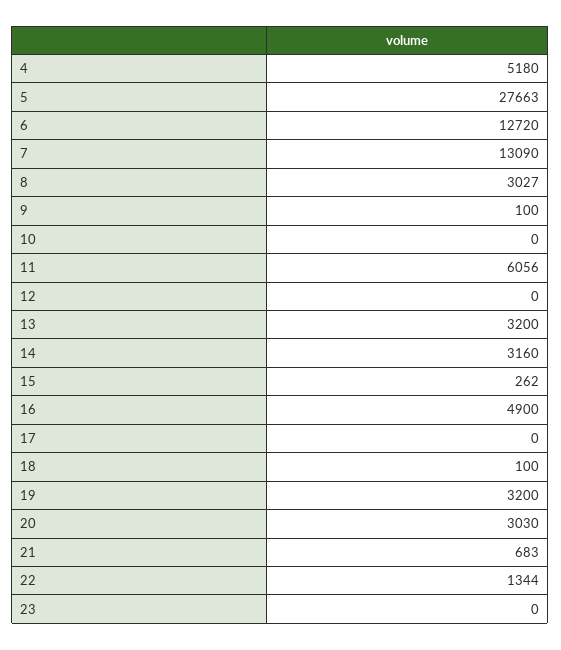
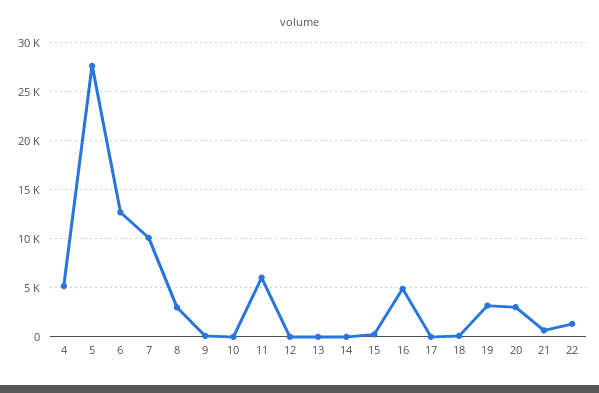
7: 13090 -> 10000
13: 3200 -> 0
14: 3160 -> 0
23: 0 -> none

